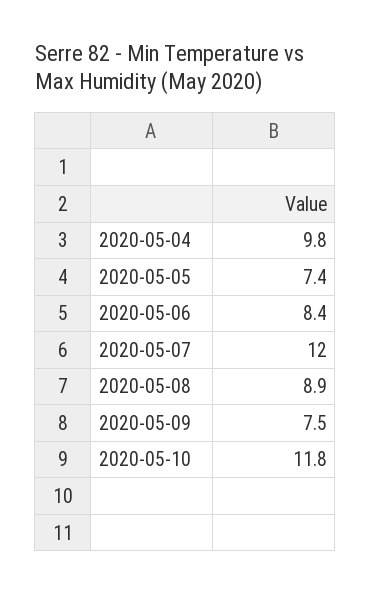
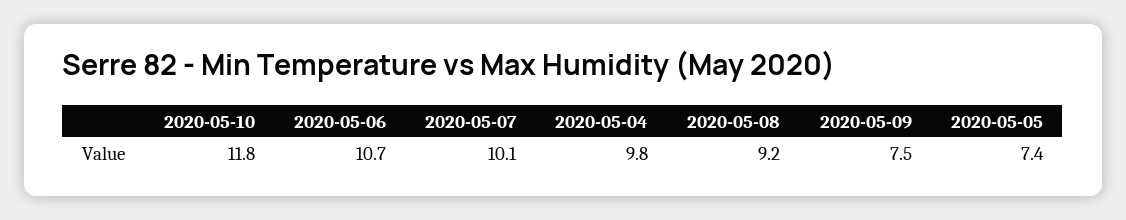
2020-05-06: 8.4 -> 10.7
2020-05-07: 12 -> 10.1
2020-05-08: 8.9 -> 9.2

